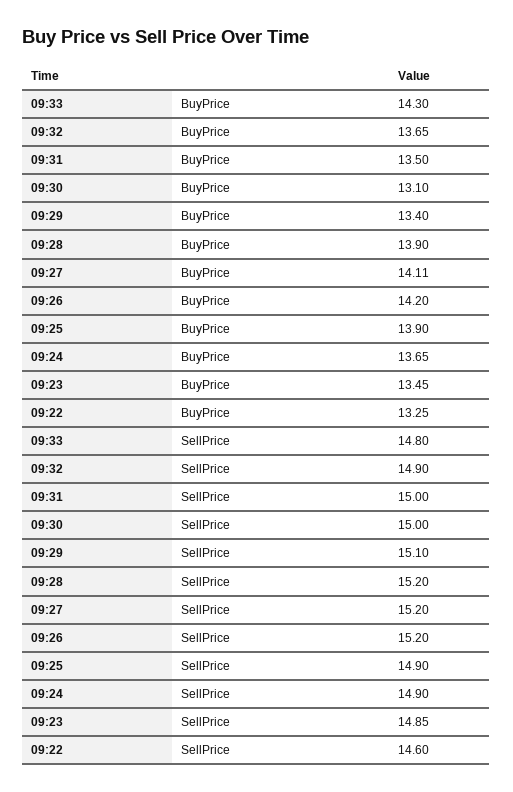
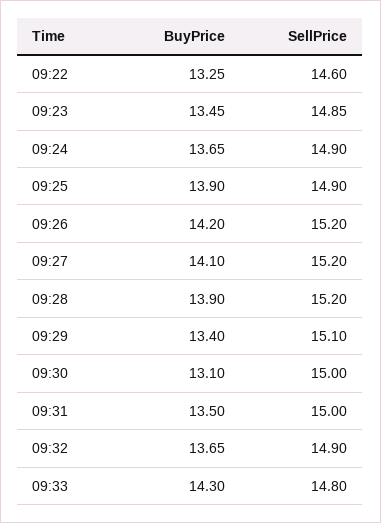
09:27, BuyPrice: 14.11 -> 14.1

